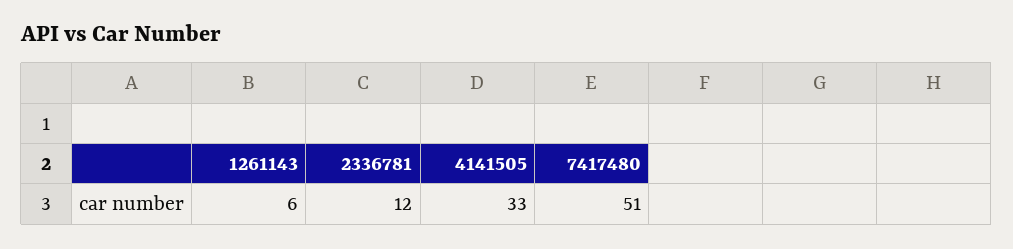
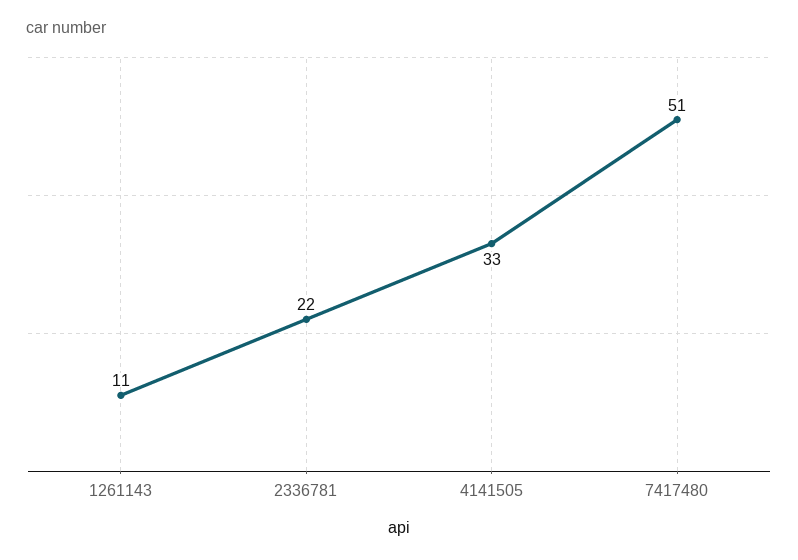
1261143: 6 -> 11
2336781: 12 -> 22

